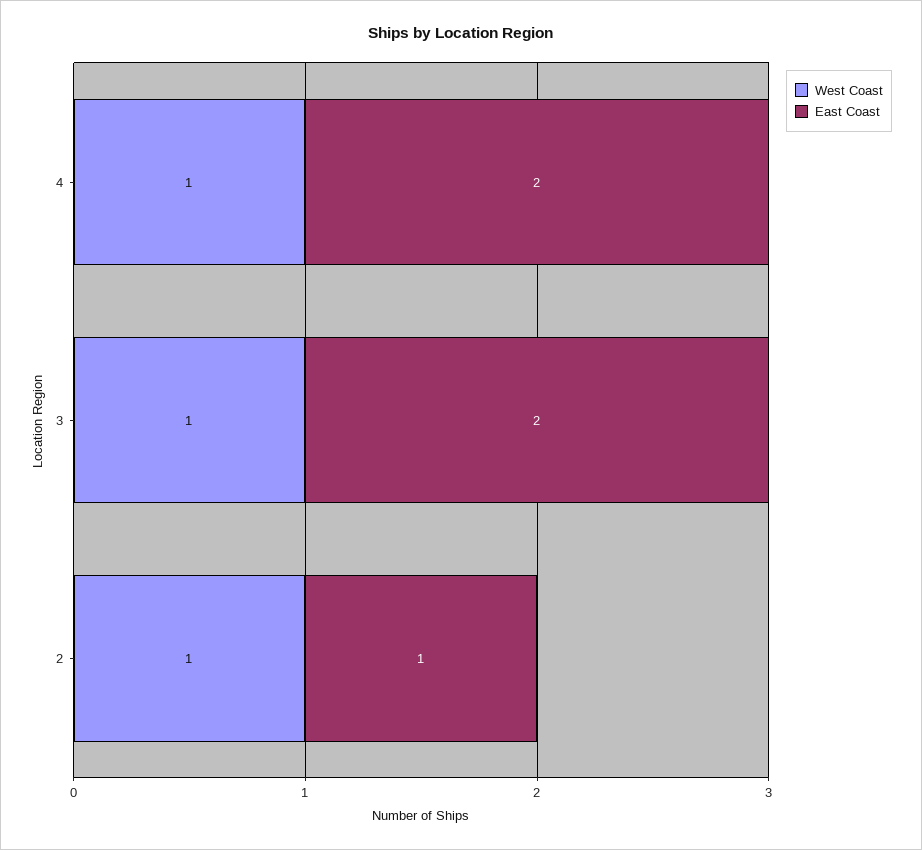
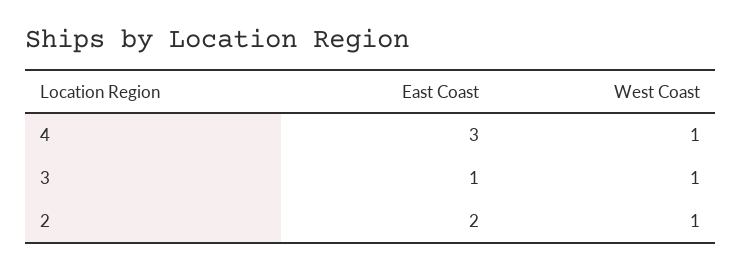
East Coast, 4: 2 -> 3
East Coast, 3: 2 -> 1
East Coast, 2: 1 -> 2

